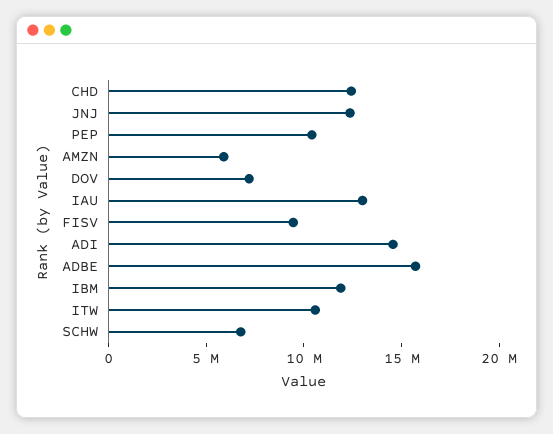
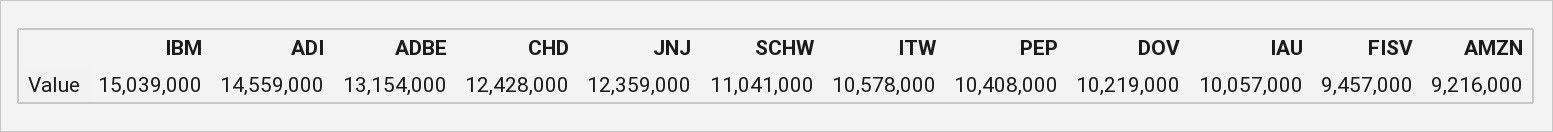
AMZN: 6000000 -> 9216000
DOV: 7000000 -> 10219000
IAU: 13000000 -> 10057000
ADBE: 16000000 -> 13154000
IBM: 12000000 -> 15039000
SCHW: 7000000 -> 11041000

